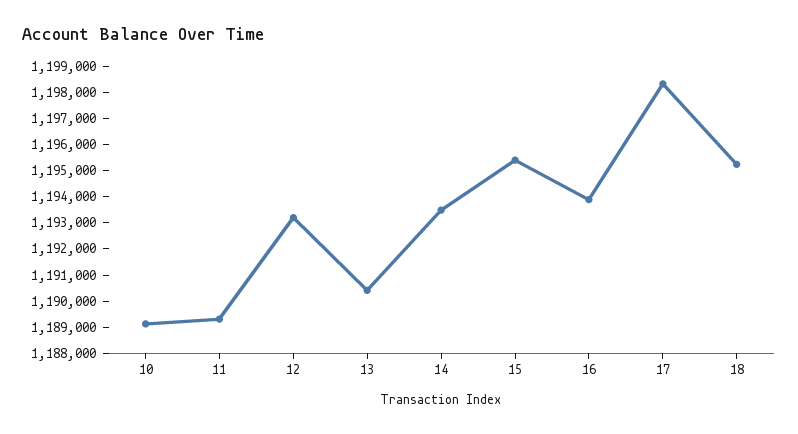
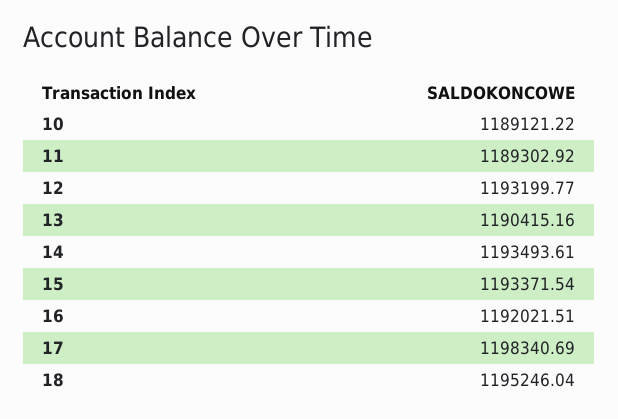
15: 1195500 -> 1193371.54
16: 1194000 -> 1192021.51

